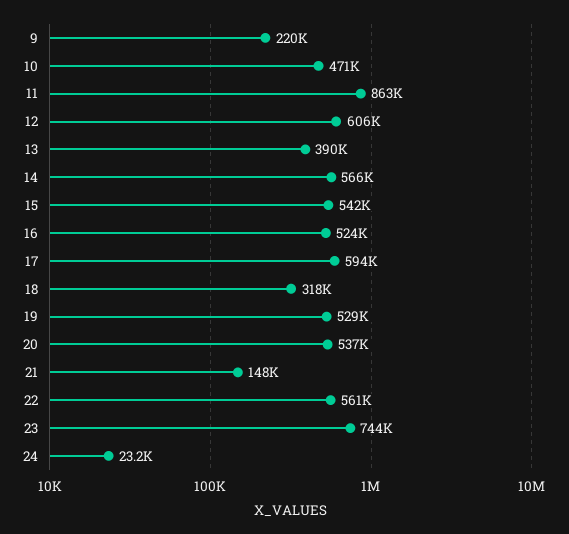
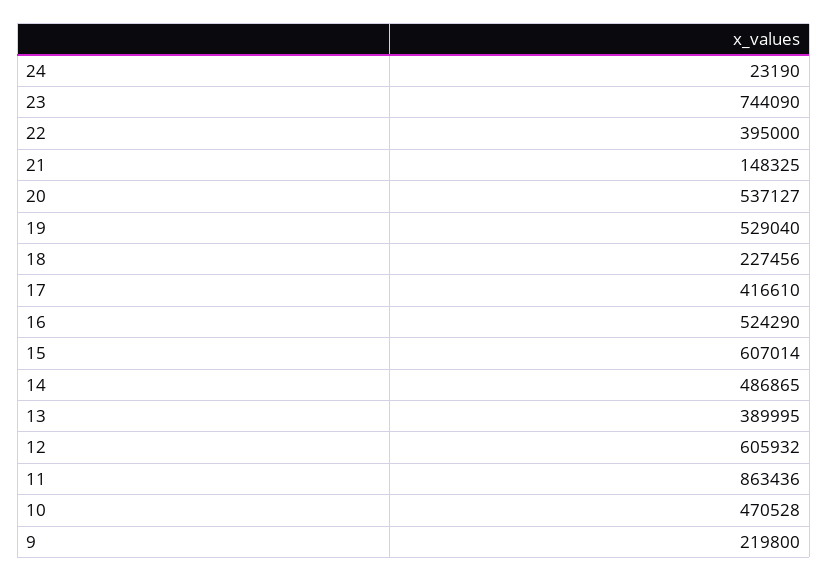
14: 566000 -> 486865
15: 542000 -> 607014
17: 594000 -> 416610
18: 318000 -> 227456
22: 561000 -> 395000

